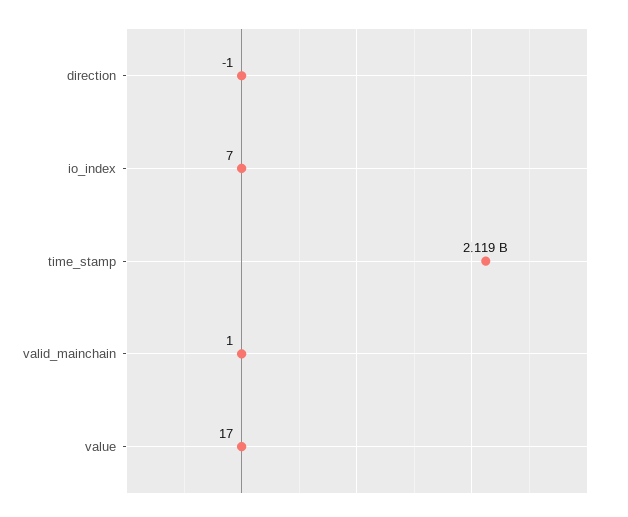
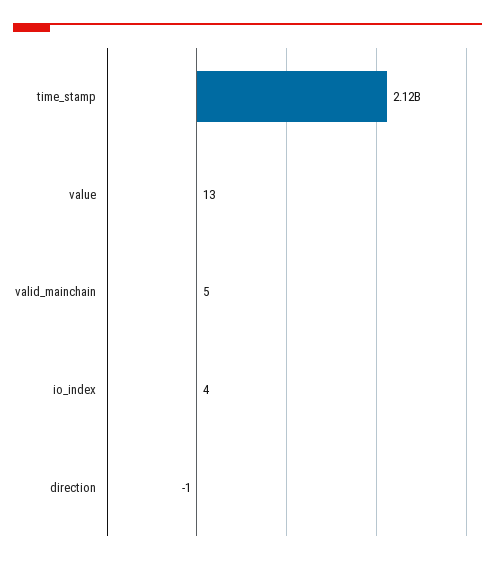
io_index: 7 -> 4
valid_mainchain: 1 -> 5
value: 17 -> 13

